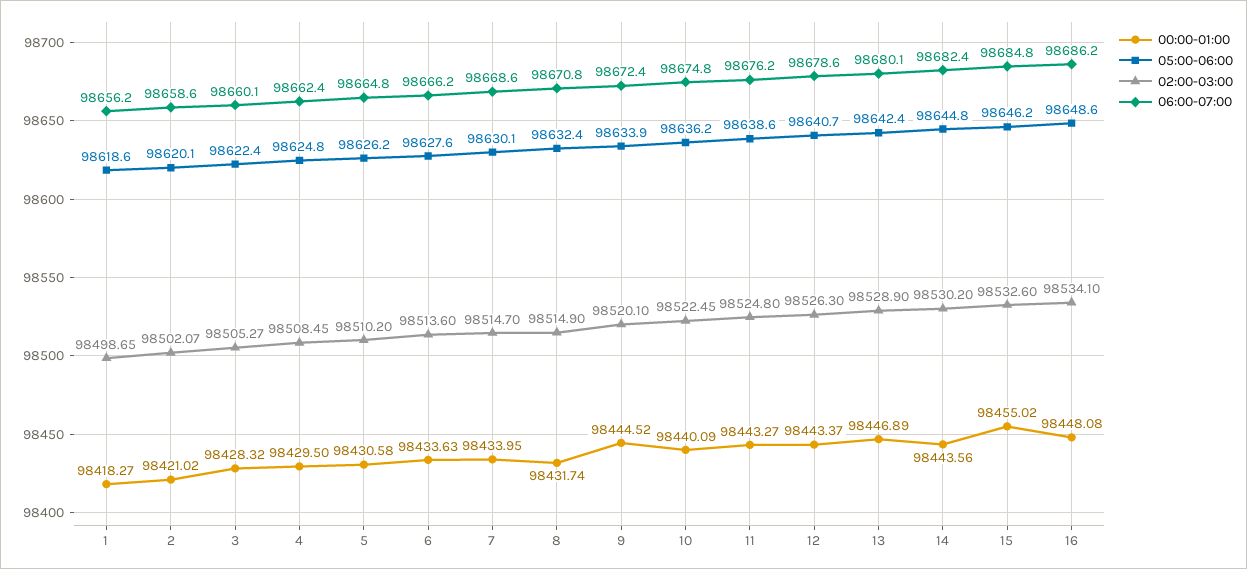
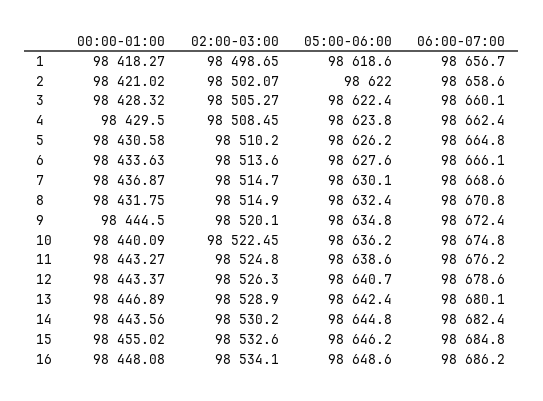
06:00-07:00, 1: 98656.2 -> 98656.7
05:00-06:00, 2: 98620.1 -> 98622
05:00-06:00, 4: 98624.8 -> 98623.8
06:00-07:00, 6: 98666.2 -> 98666.1
00:00-01:00, 7: 98433.95 -> 98436.87
00:00-01:00, 8: 98431.74 -> 98431.75
00:00-01:00, 9: 98444.52 -> 98444.5
05:00-06:00, 9: 98633.9 -> 98634.8

